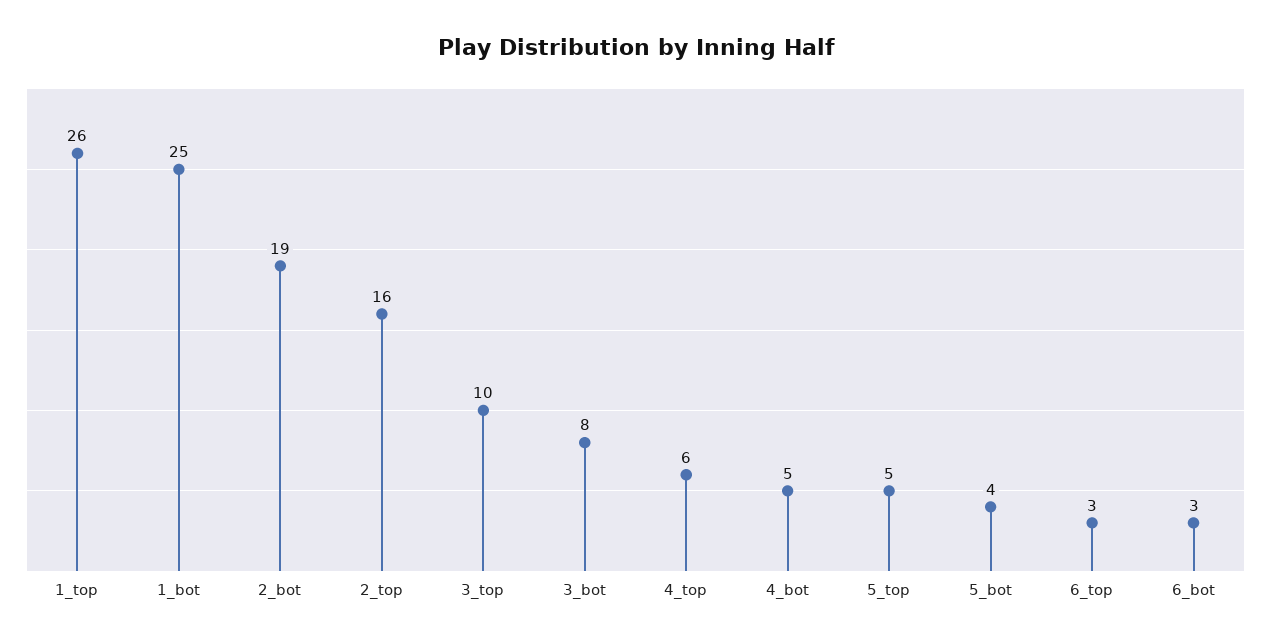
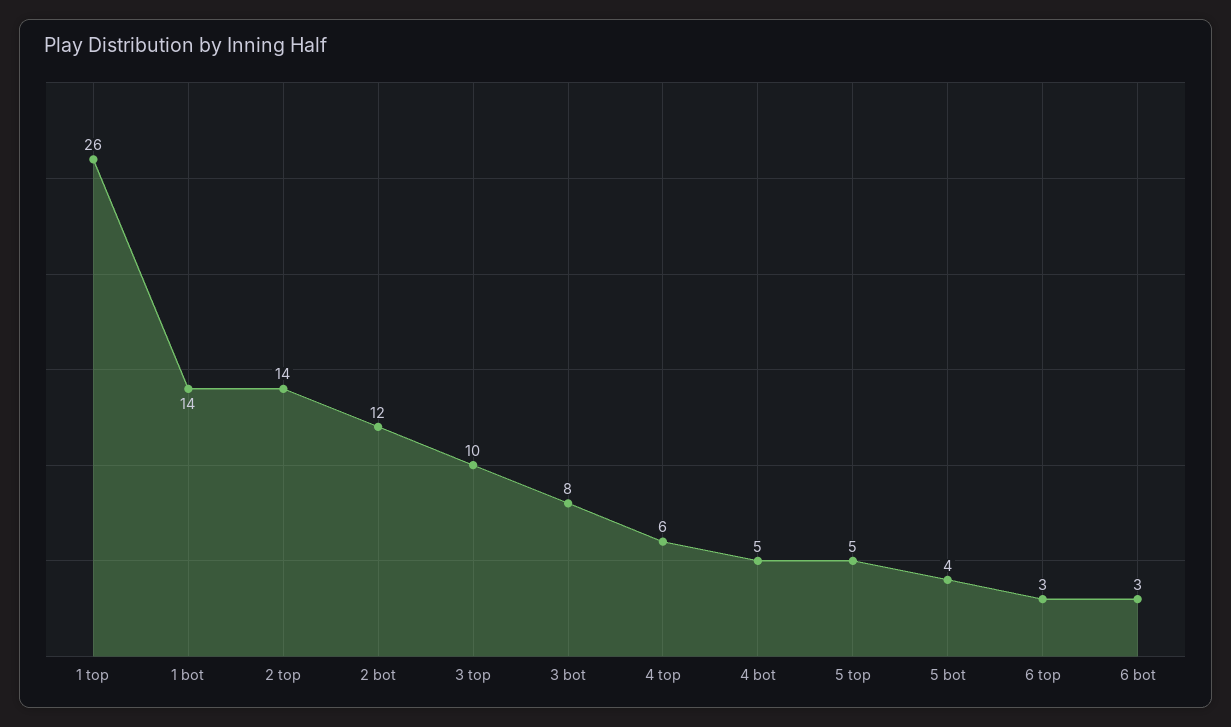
1_bot: 25 -> 14
2_bot: 19 -> 12
2_top: 16 -> 14

